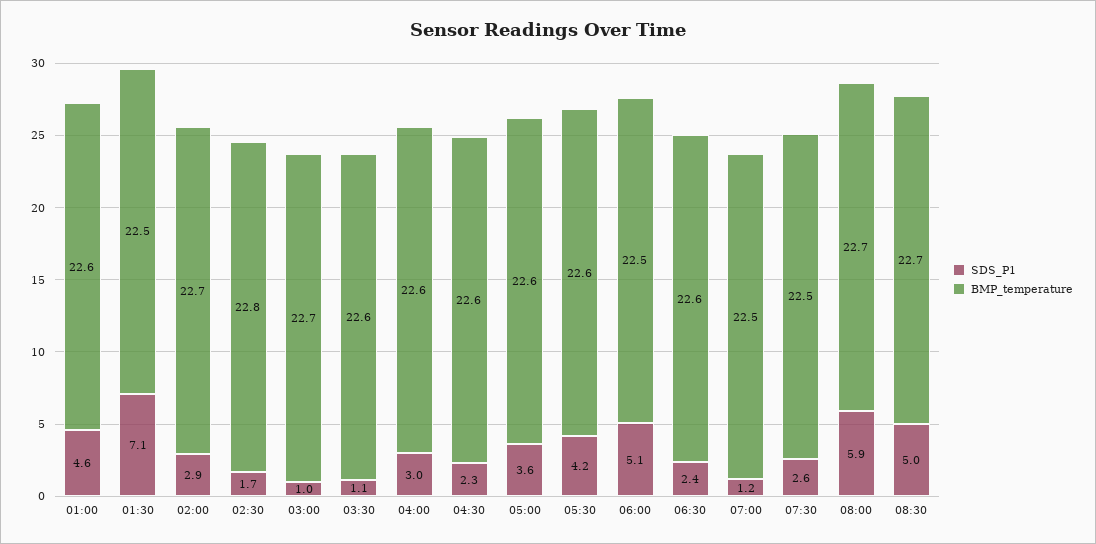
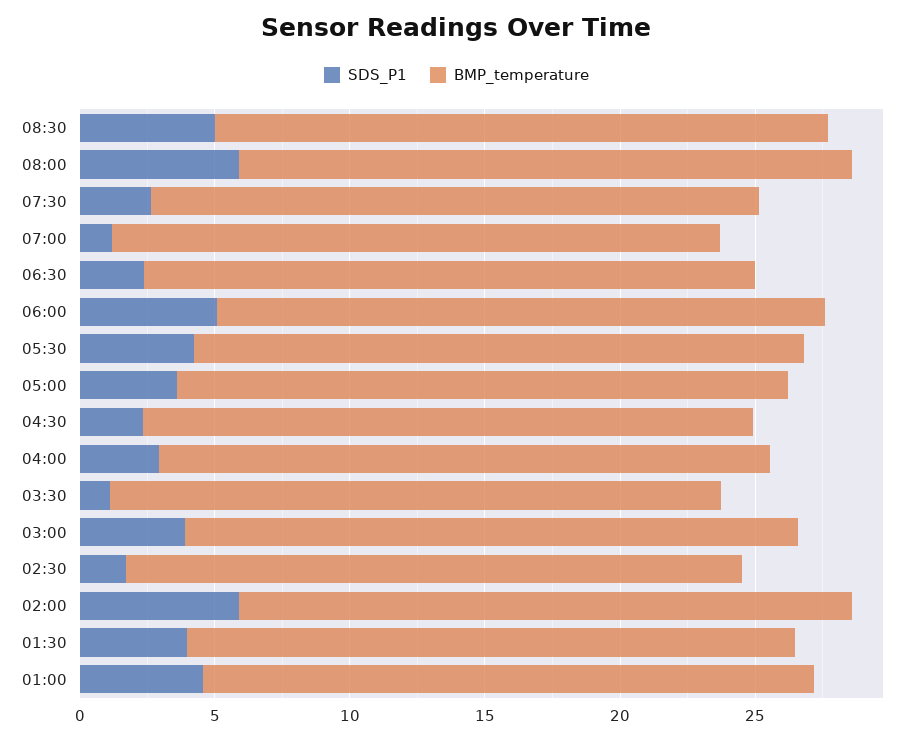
SDS_P1, 01:30: 7.1 -> 4
SDS_P1, 02:00: 2.9 -> 6
SDS_P1, 03:00: 1 -> 4

